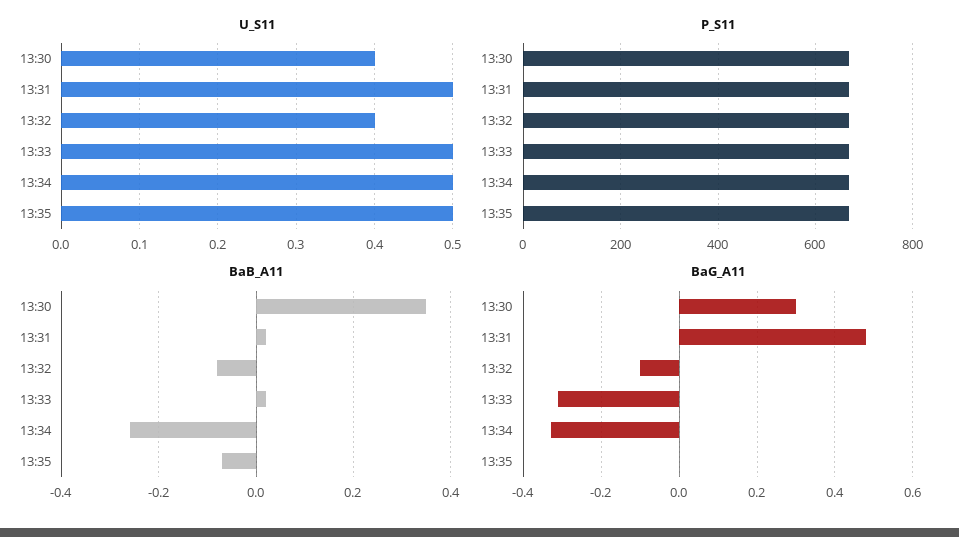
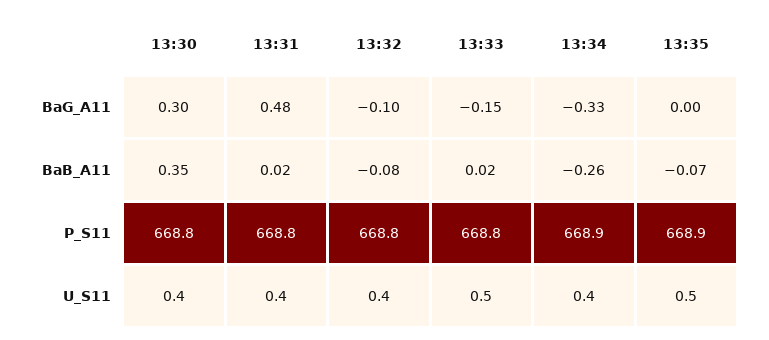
U_S11, 13:31: 0.5 -> 0.4
U_S11, 13:34: 0.5 -> 0.4
BaG_A11, 13:33: -0.3 -> -0.15

